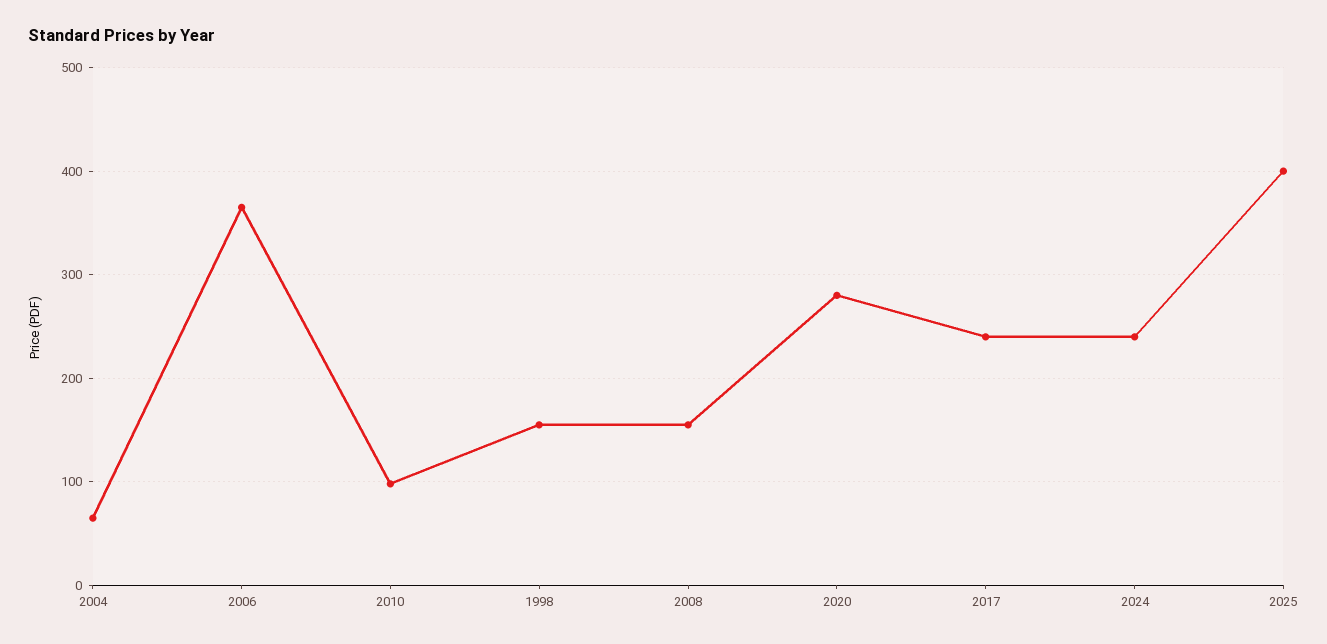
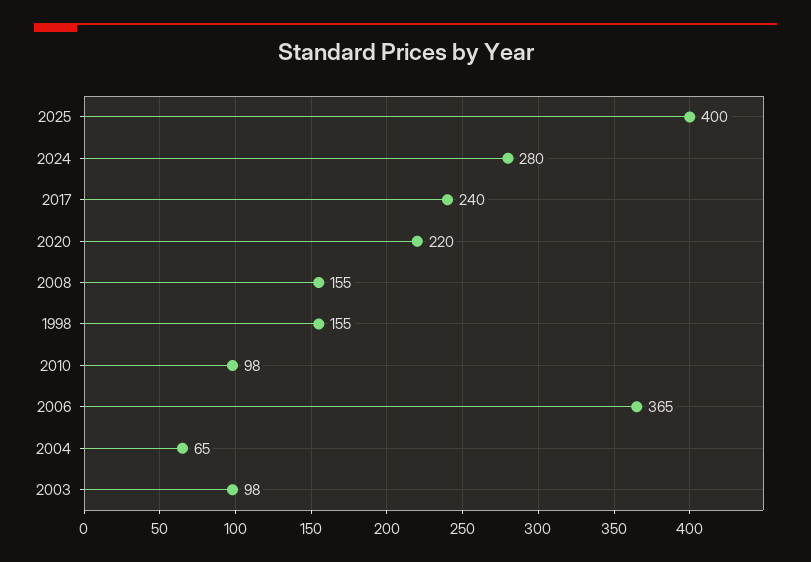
2020: 280 -> 220
2024: 240 -> 280
2003: none -> 98

